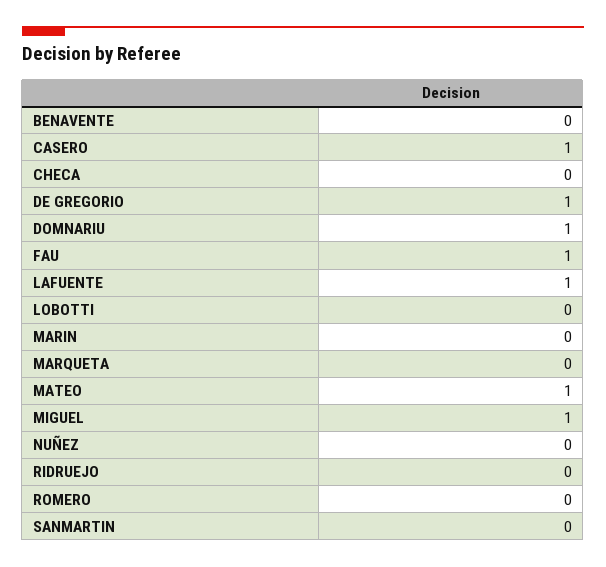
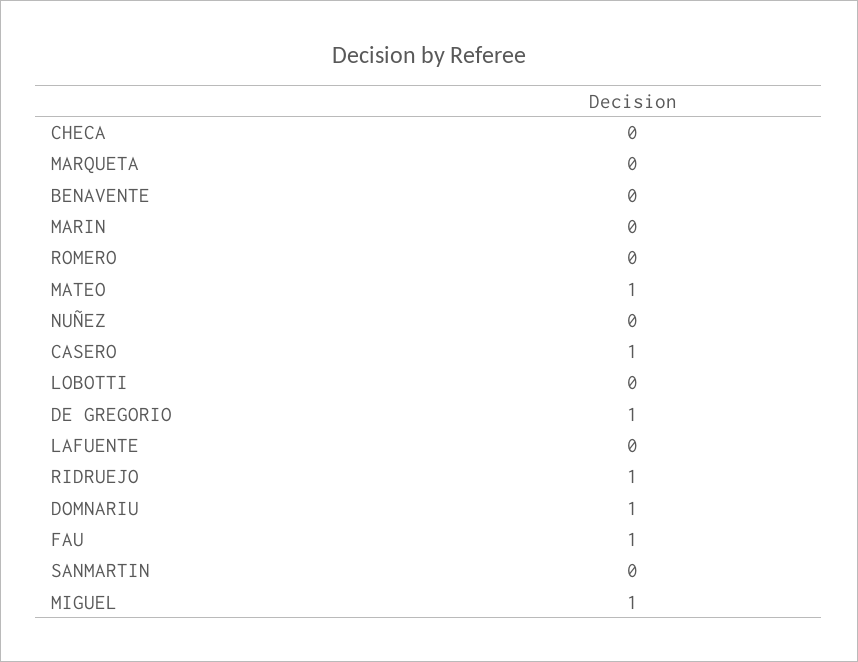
LAFUENTE: 1 -> 0
RIDRUEJO: 0 -> 1

